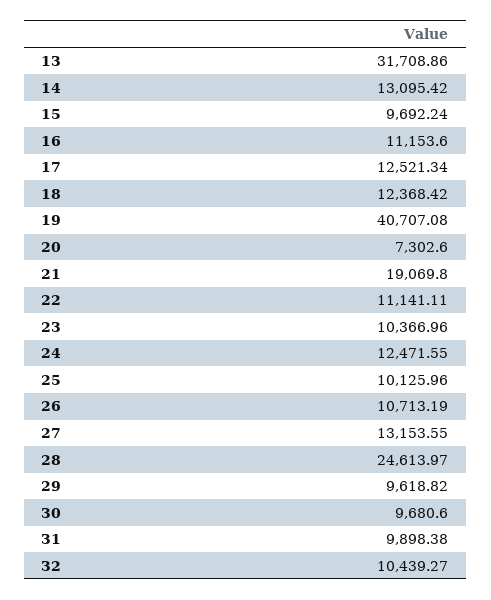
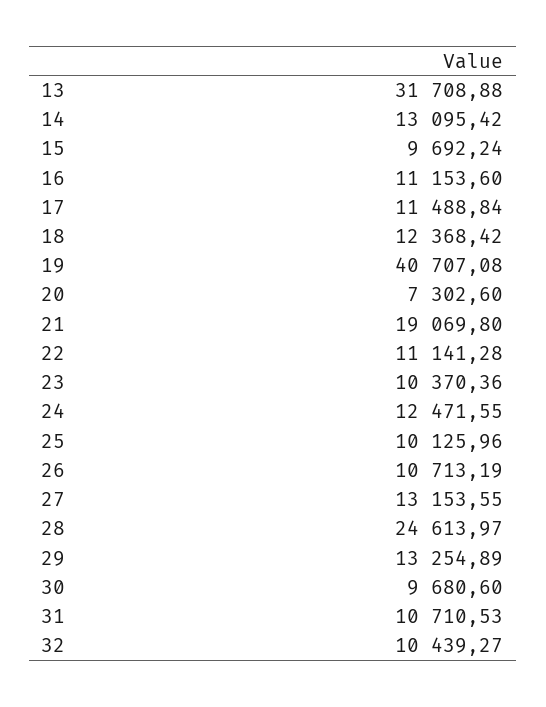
13: 31708.86 -> 31708.88
17: 12521.34 -> 11488.84
22: 11141.11 -> 11141.28
23: 10366.96 -> 10370.36
29: 9618.82 -> 13254.89
31: 9898.38 -> 10710.53

